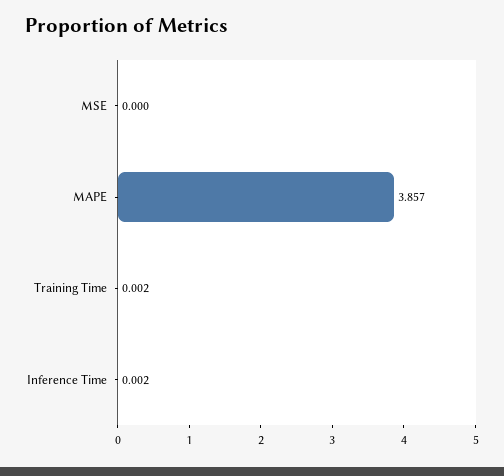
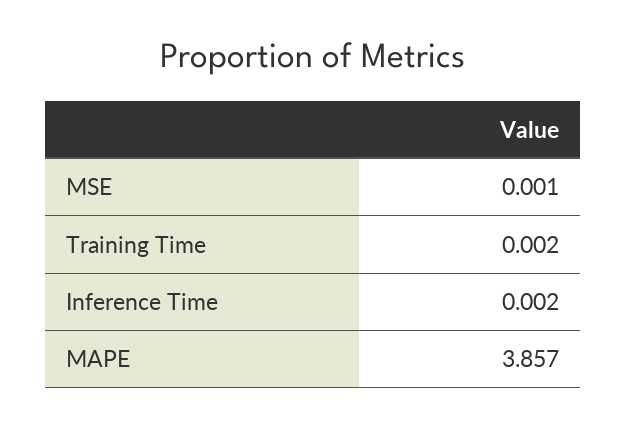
MSE: 0 -> 0.001

